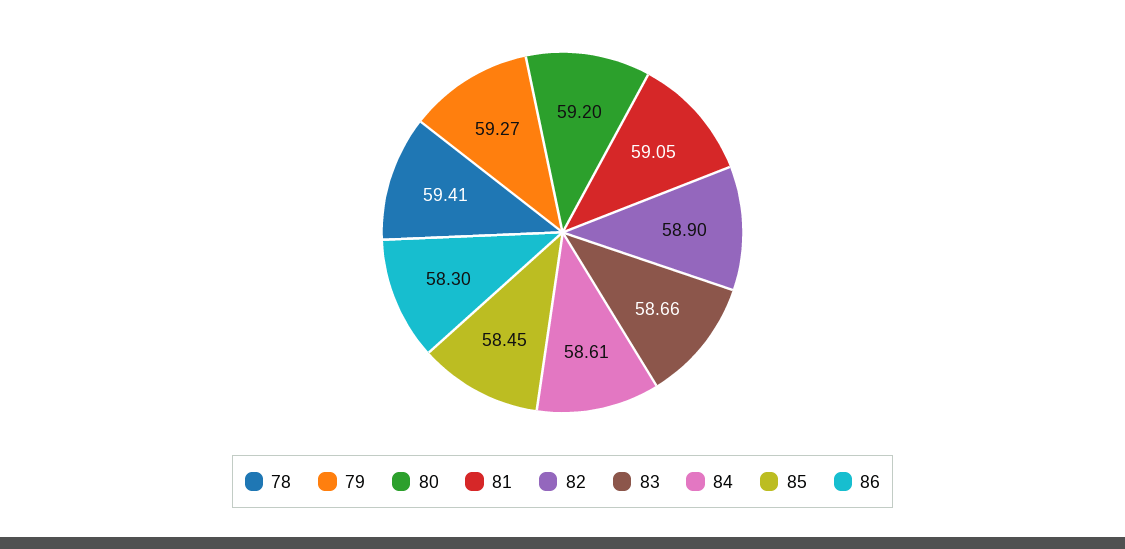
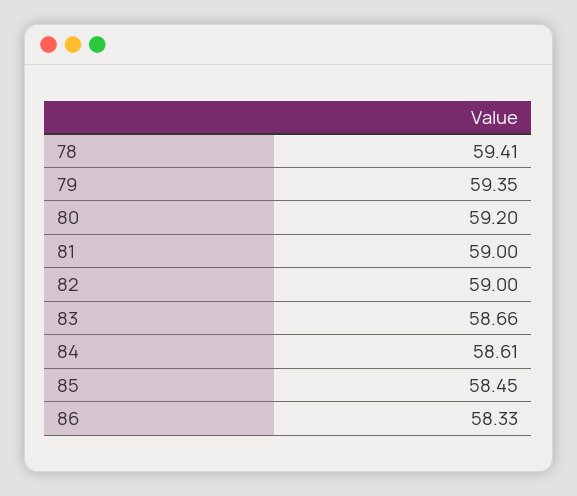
79: 59.27 -> 59.35
81: 59.05 -> 59
82: 58.9 -> 59
86: 58.3 -> 58.33

